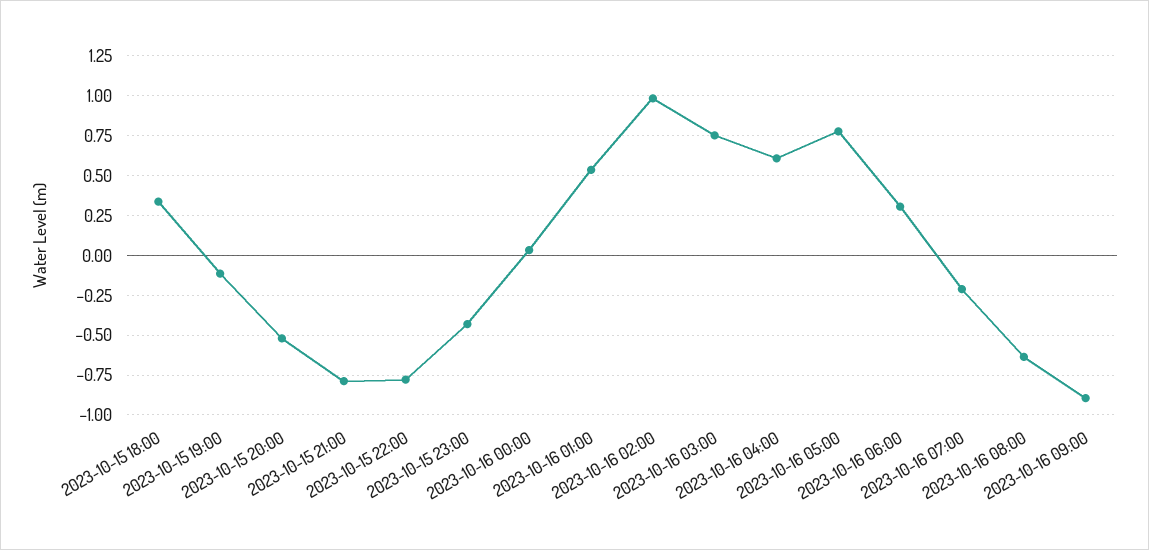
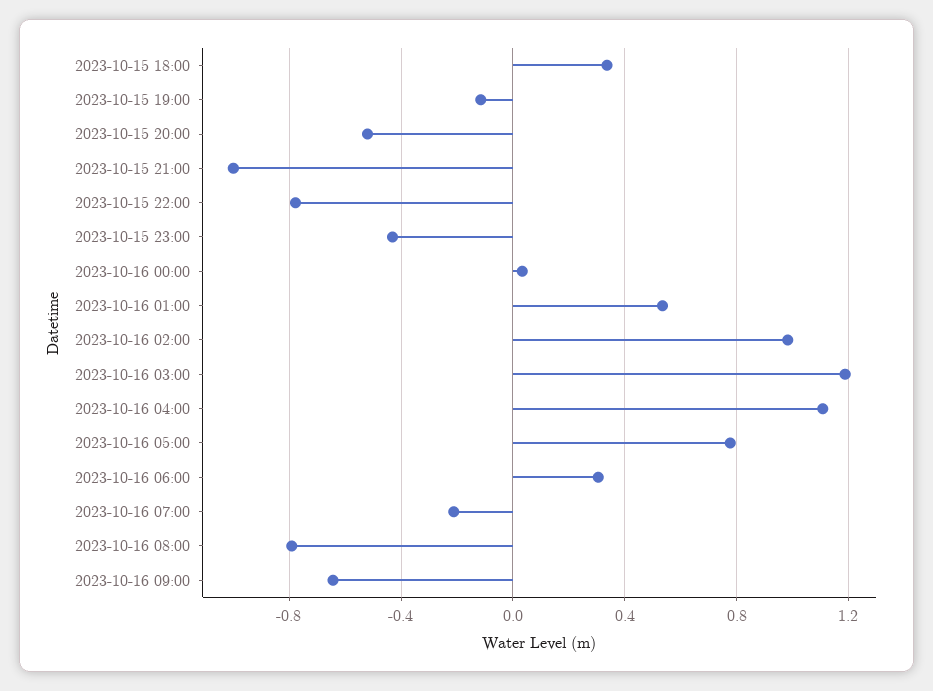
2023-10-15 21:00: -0.8 -> -1
2023-10-16 03:00: 0.75 -> 1.2
2023-10-16 04:00: 0.6 -> 1.1
2023-10-16 08:00: -0.65 -> -0.8
2023-10-16 09:00: -0.9 -> -0.65

